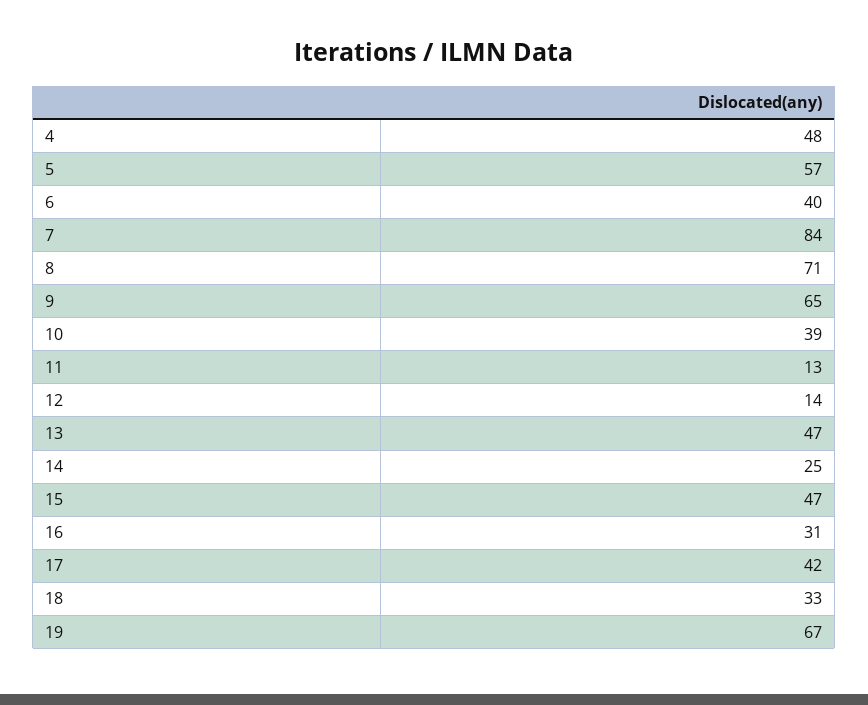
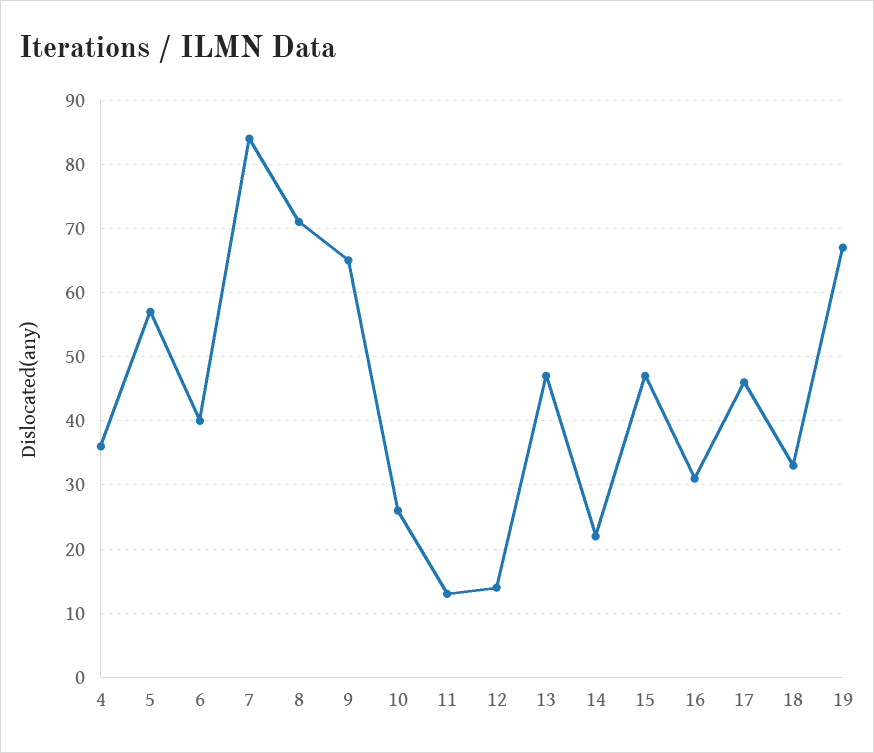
4: 48 -> 36
10: 39 -> 26
14: 25 -> 22
17: 42 -> 46

